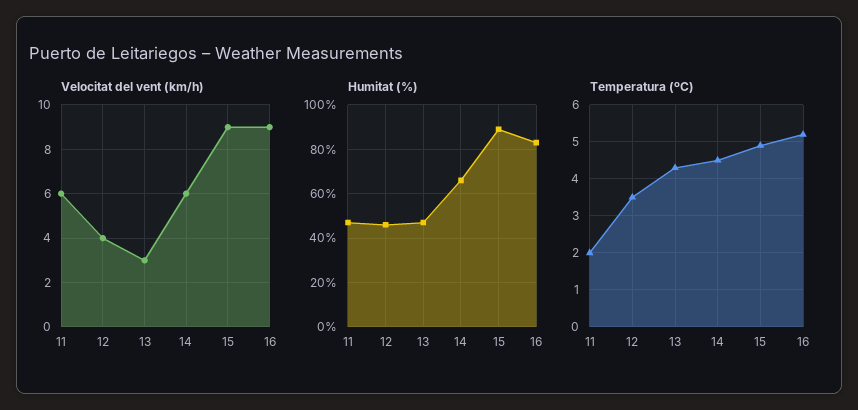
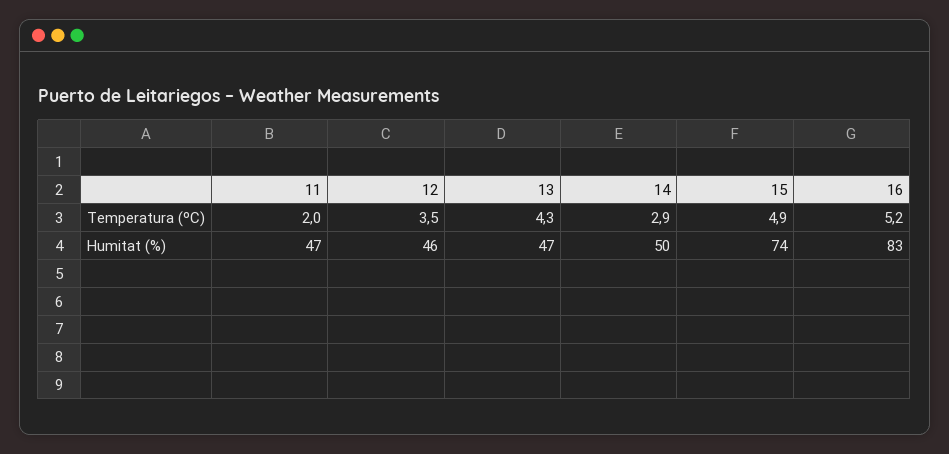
Velocitat del vent (km/h), 11: 6 -> none
Velocitat del vent (km/h), 12: 4 -> none
Velocitat del vent (km/h), 13: 3 -> none
Velocitat del vent (km/h), 14: 6 -> none
Velocitat del vent (km/h), 15: 9 -> none
Velocitat del vent (km/h), 16: 9 -> none
Humitat (%), 14: 65 -> 50
Humitat (%), 15: 90 -> 74
Temperatura (ºC), 14: 4.5 -> 2.9

